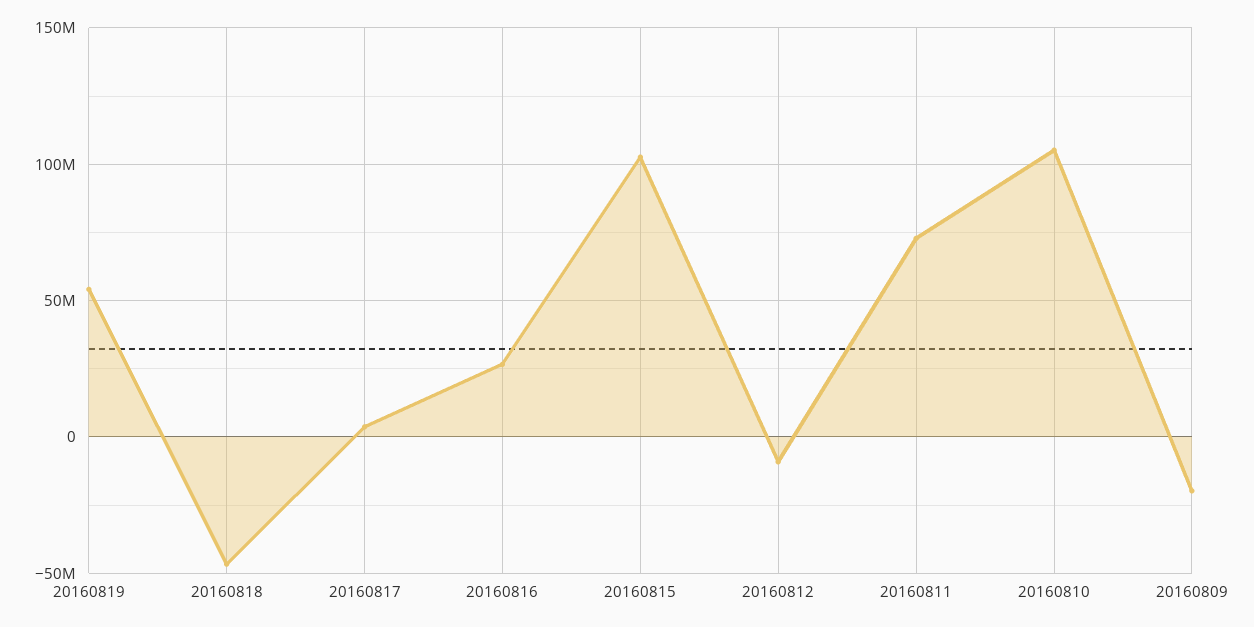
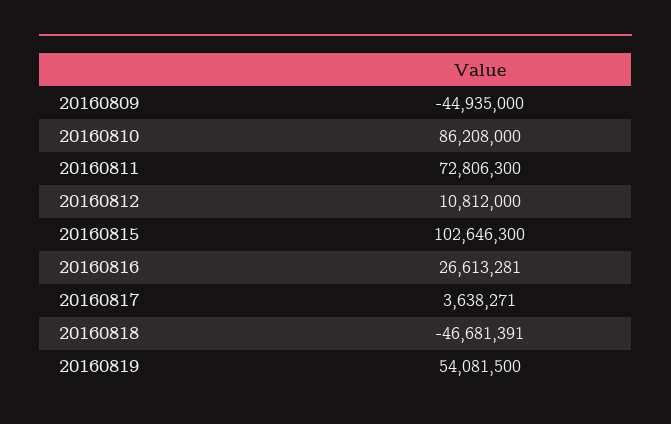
20160812: -10000000 -> 10812000
20160810: 105000000 -> 86208000
20160809: -20000000 -> -44935000

